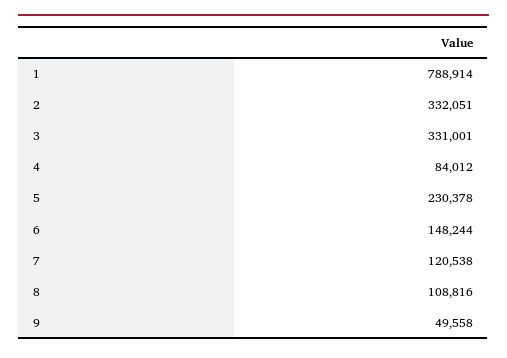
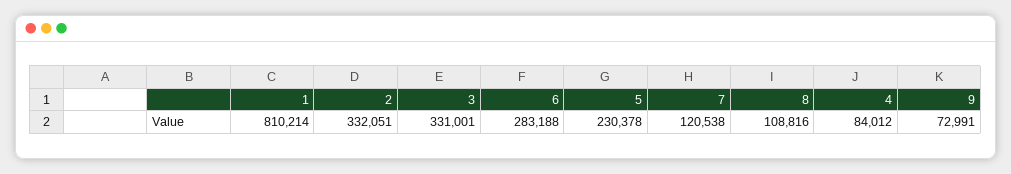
1: 788914 -> 810214
6: 148244 -> 283188
9: 49558 -> 72991

